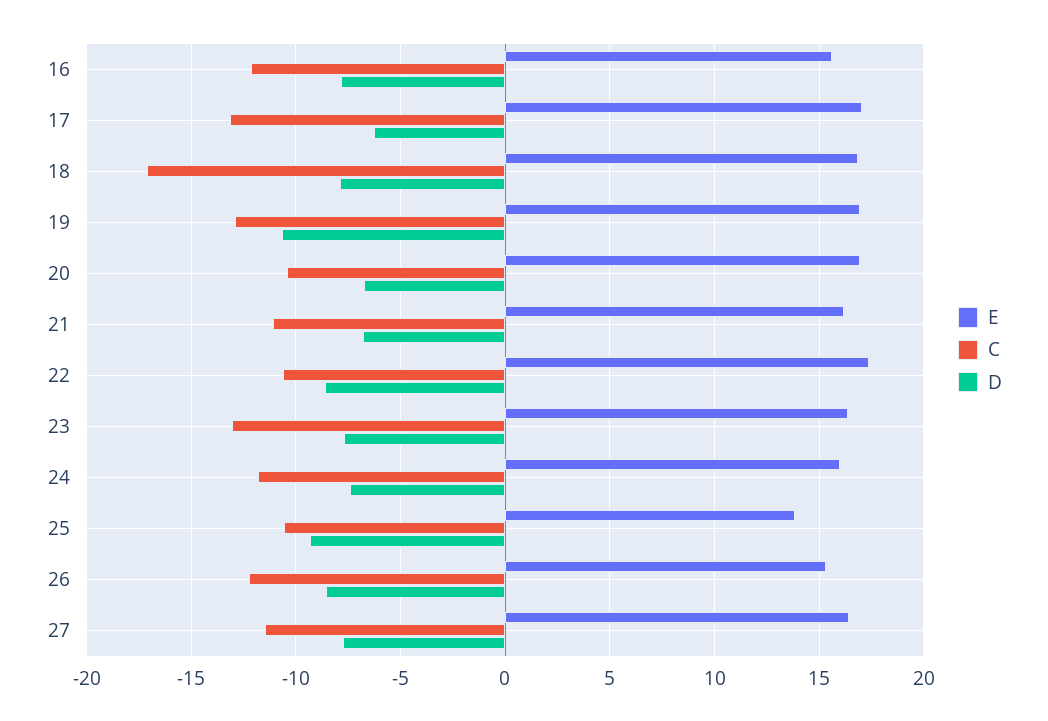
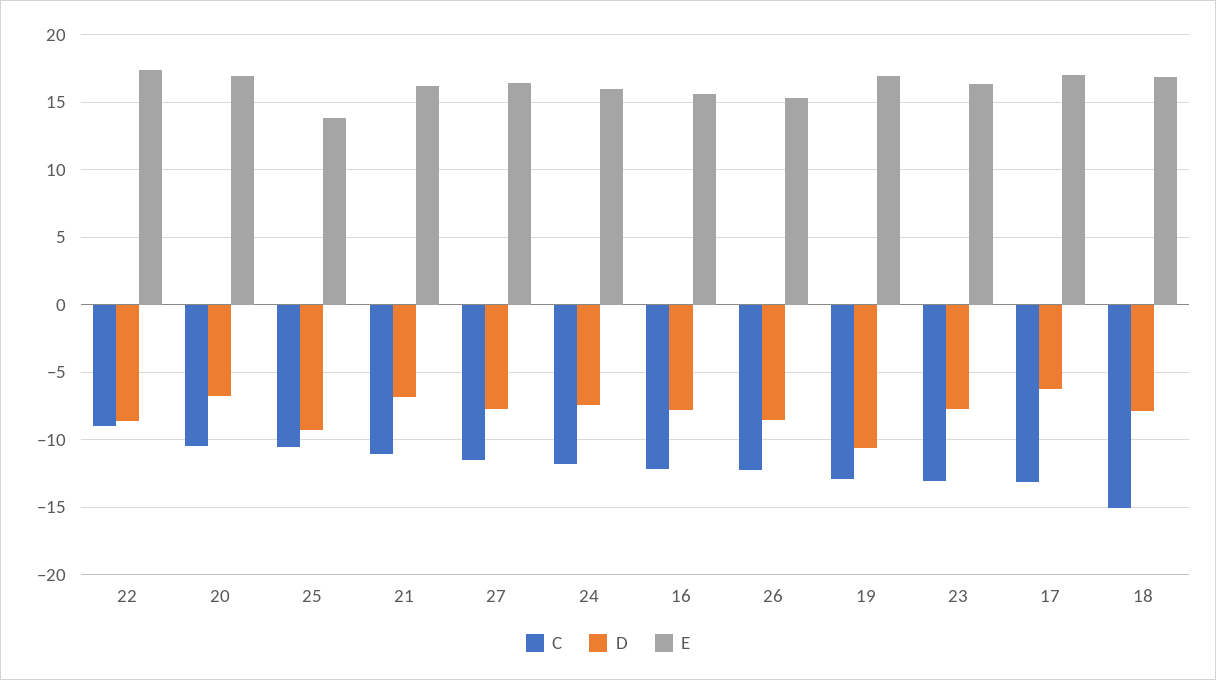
C, 18: -17 -> -15
C, 22: -10.5 -> -9

